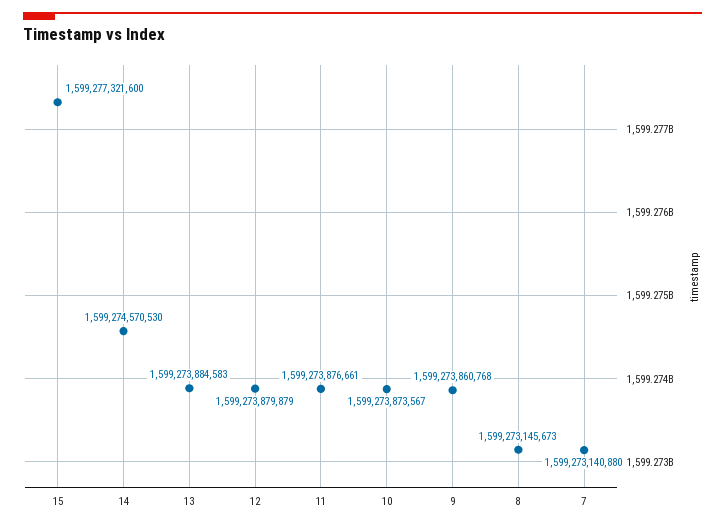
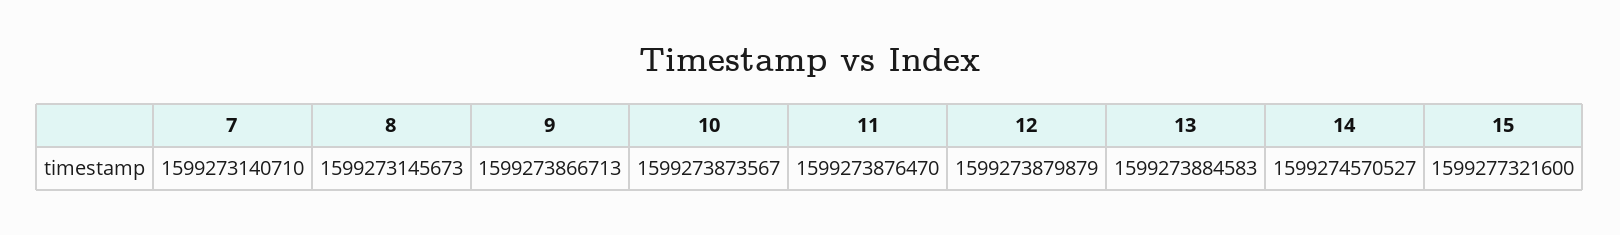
14: 1599274570530 -> 1599274570527
11: 1599273876661 -> 1599273876470
9: 1599273860768 -> 1599273866713
7: 1599273140880 -> 1599273140710

